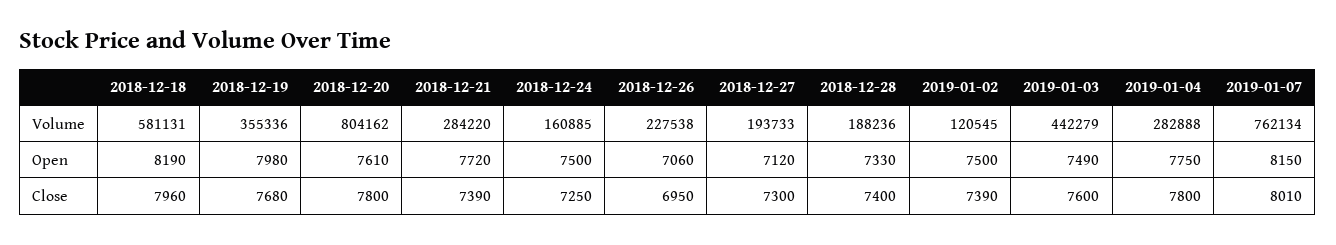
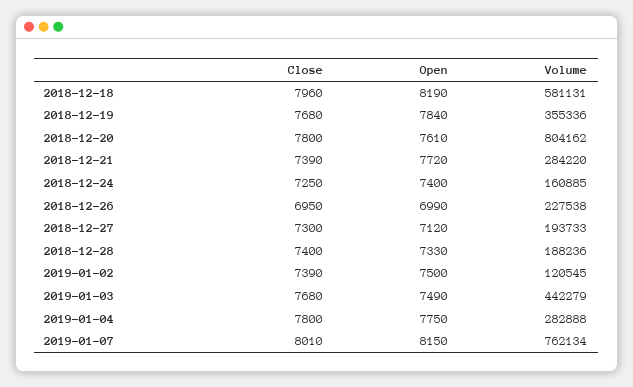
2018-12-19, Open: 7980 -> 7840
2018-12-24, Open: 7500 -> 7400
2018-12-26, Open: 7060 -> 6990
2019-01-03, Close: 7600 -> 7680

